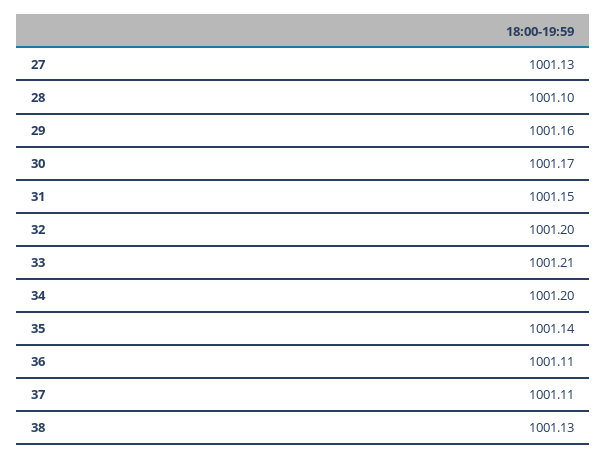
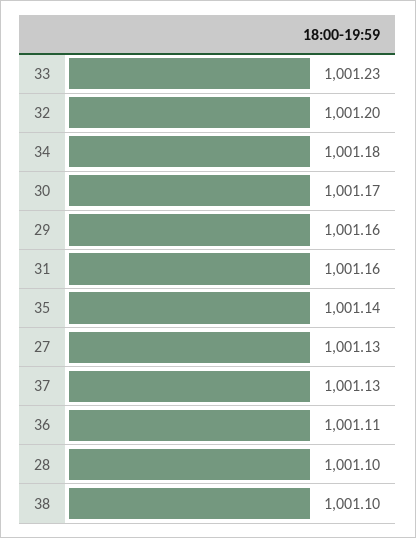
31: 1001.15 -> 1001.16
33: 1001.21 -> 1001.23
34: 1001.2 -> 1001.18
37: 1001.11 -> 1001.13
38: 1001.13 -> 1001.1

